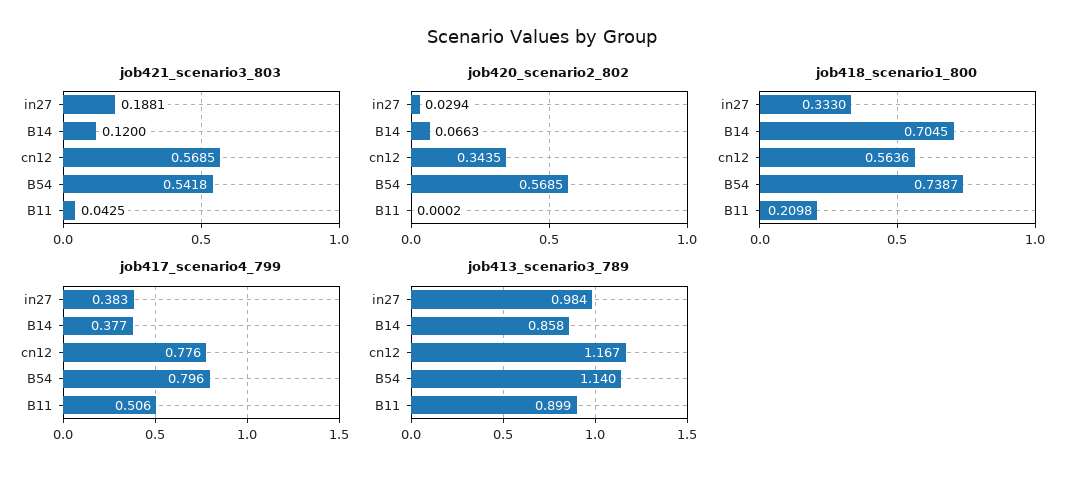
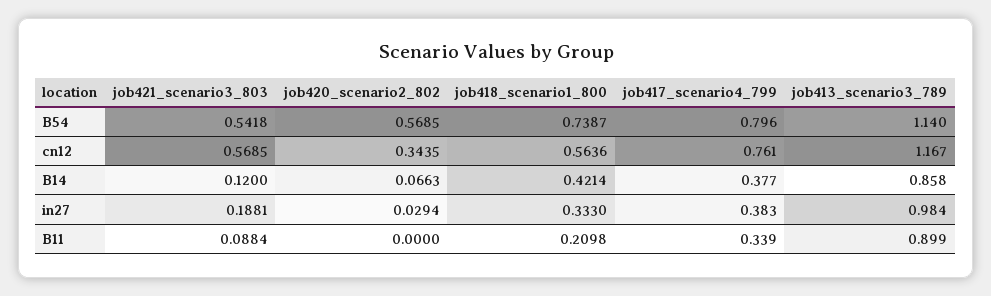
job421_scenario3_803, B11: 0.0425 -> 0.0884
job420_scenario2_802, B11: 0.0002 -> 0
job418_scenario1_800, B14: 0.7045 -> 0.4214
job417_scenario4_799, cn12: 0.776 -> 0.761
job417_scenario4_799, B11: 0.506 -> 0.339

